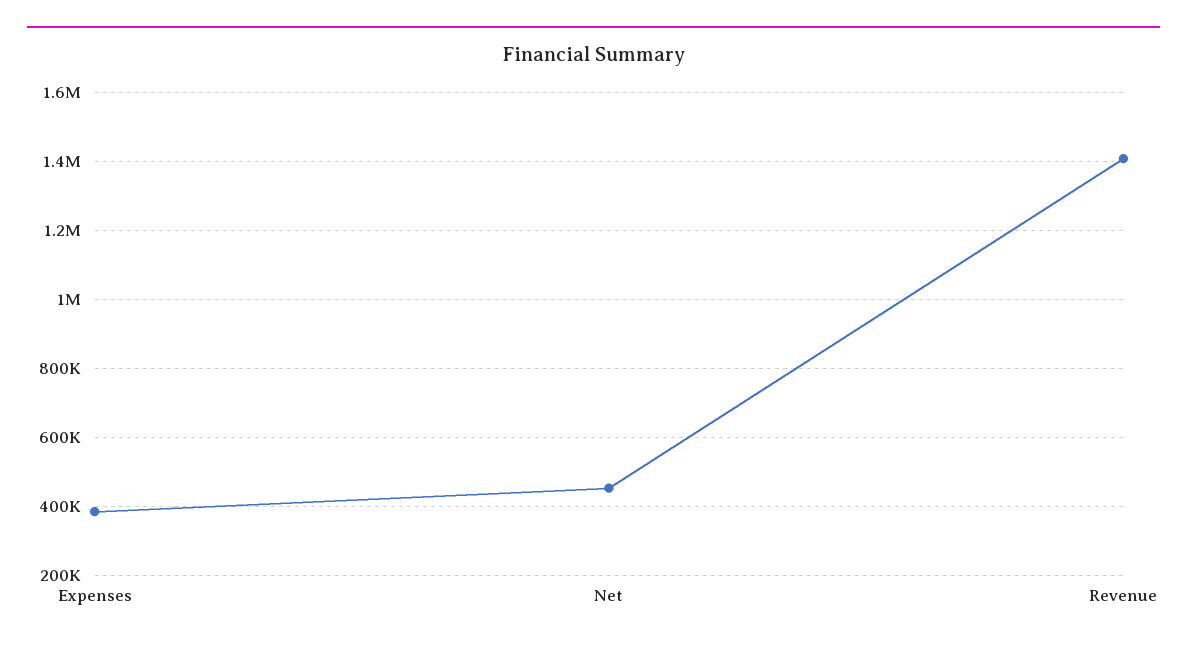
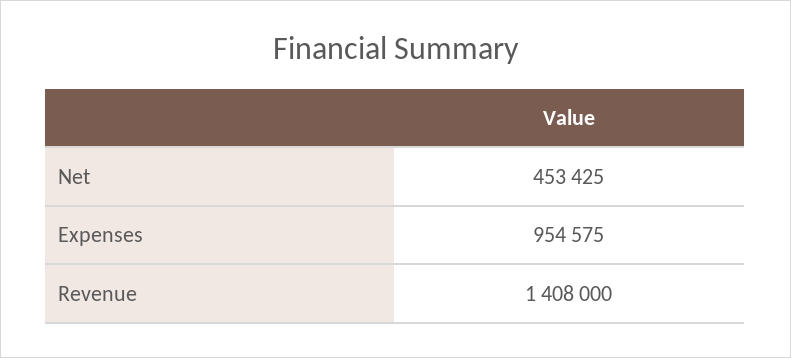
Expenses: 380000 -> 954575

